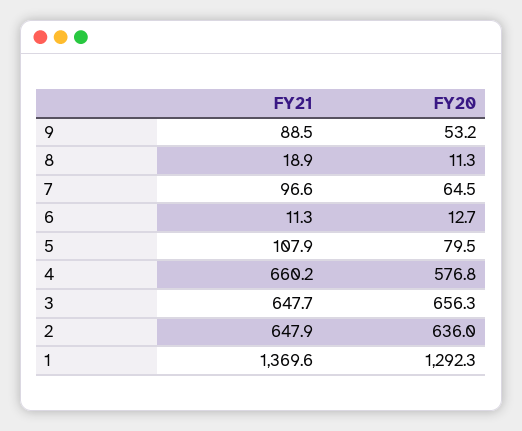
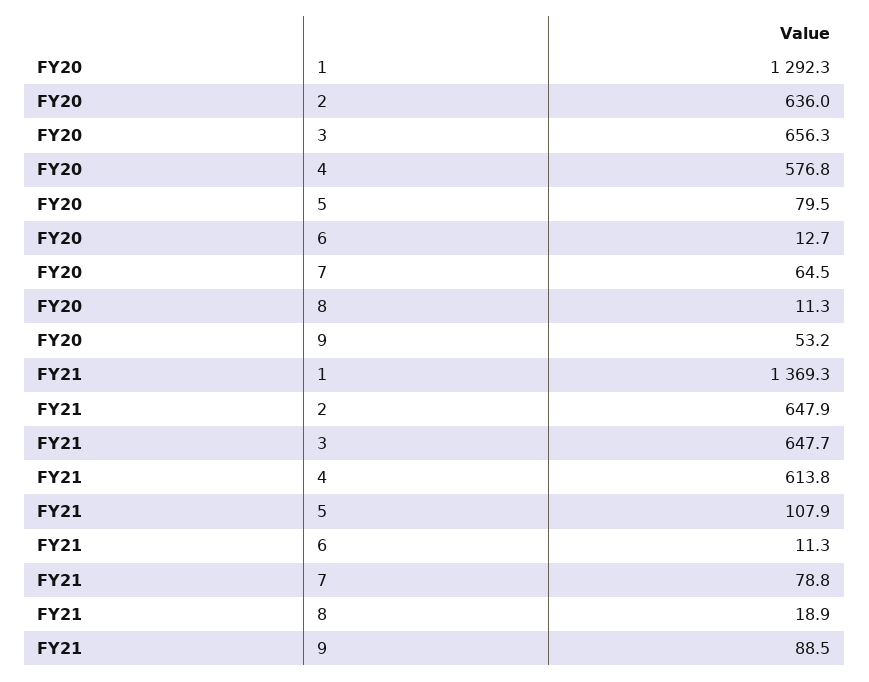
FY21, 7: 96.6 -> 78.8
FY21, 4: 660.2 -> 613.8
FY21, 1: 1369.6 -> 1369.3

